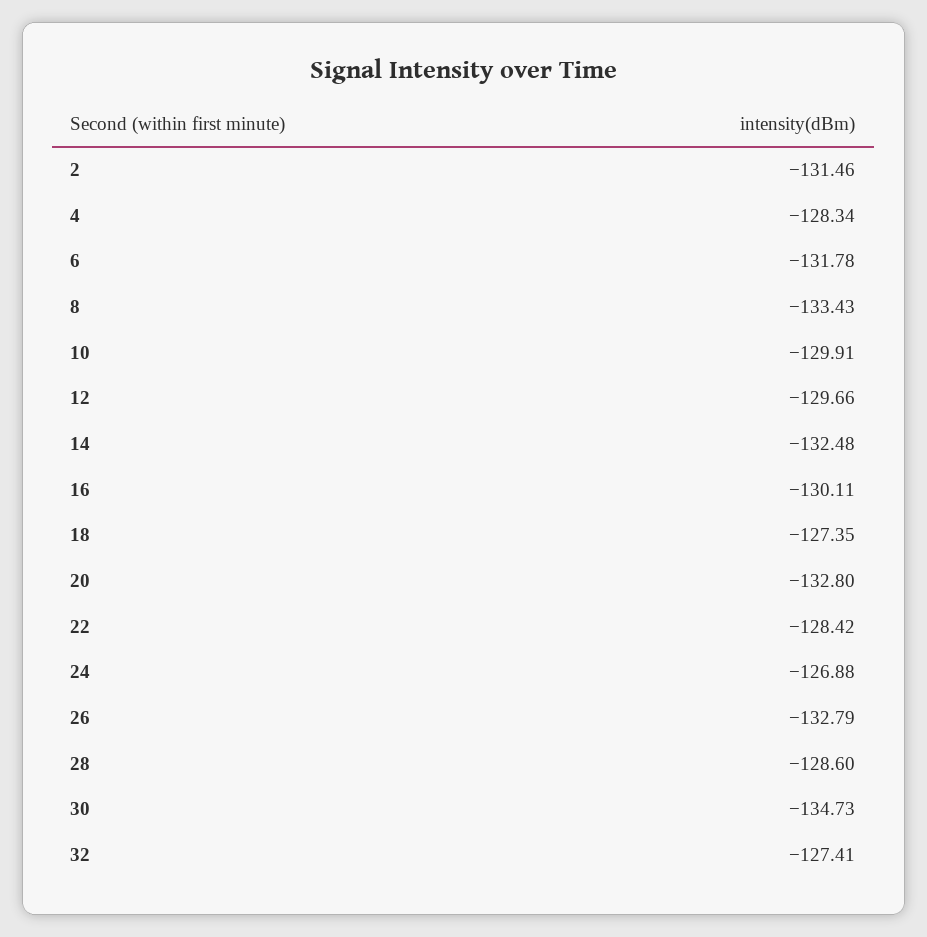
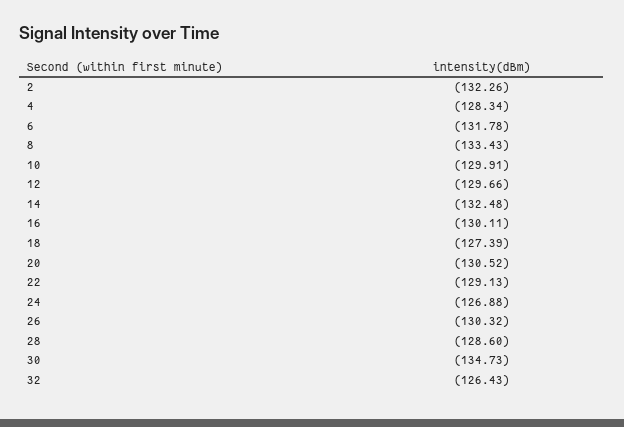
2: -131.46 -> -132.26
18: -127.35 -> -127.39
20: -132.8 -> -130.52
22: -128.42 -> -129.13
26: -132.79 -> -130.32
32: -127.41 -> -126.43

